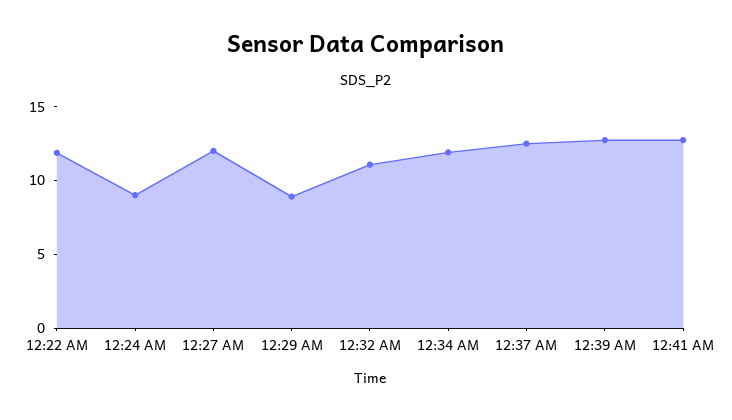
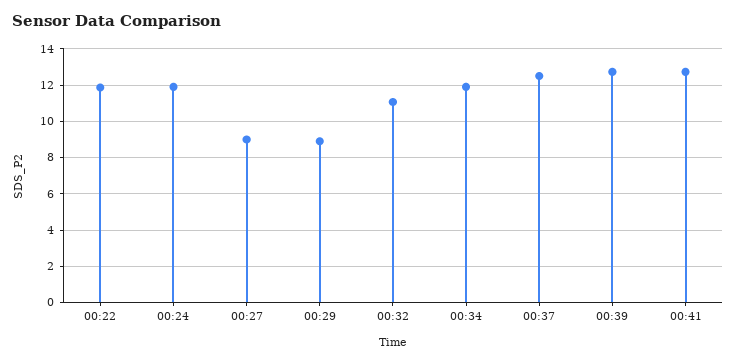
12:24 AM: 9 -> 12
12:27 AM: 12 -> 9

